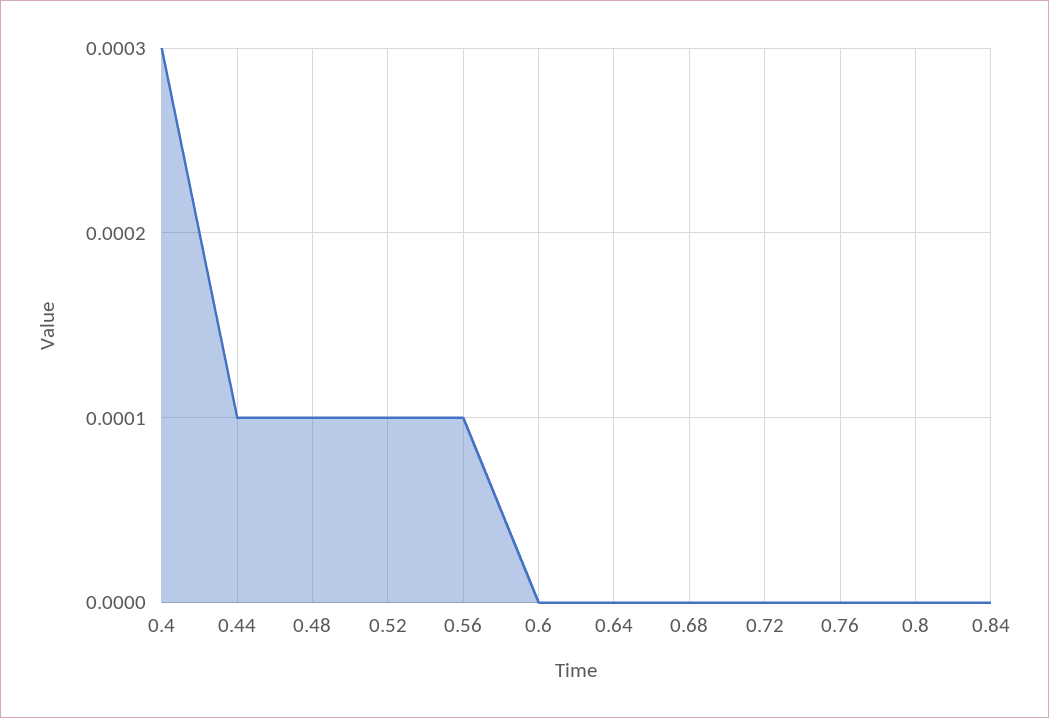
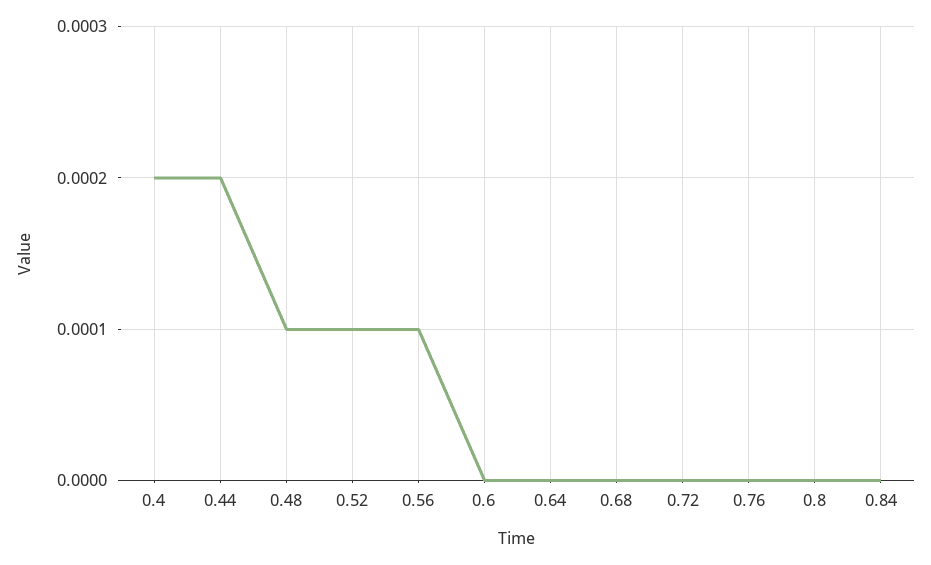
0.4: 0.0003 -> 0.0002
0.44: 0.0001 -> 0.0002

